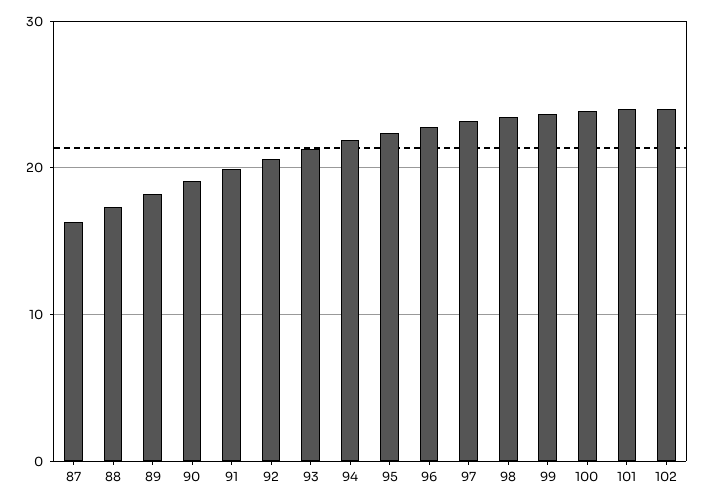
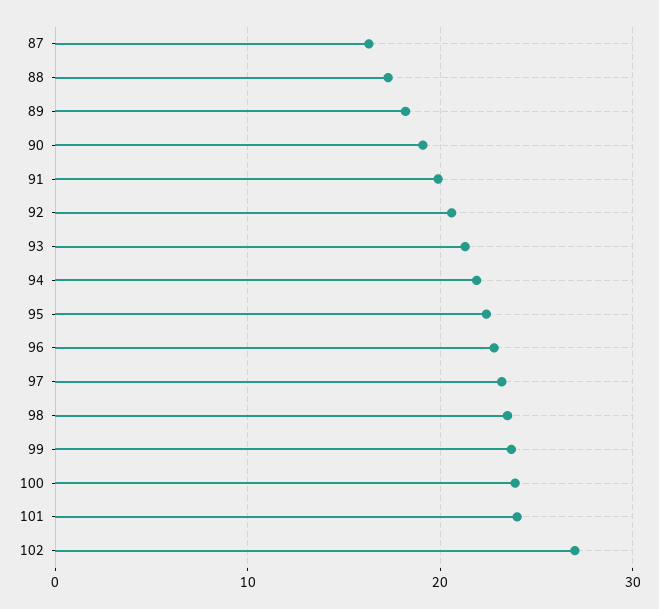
102: 24 -> 27

